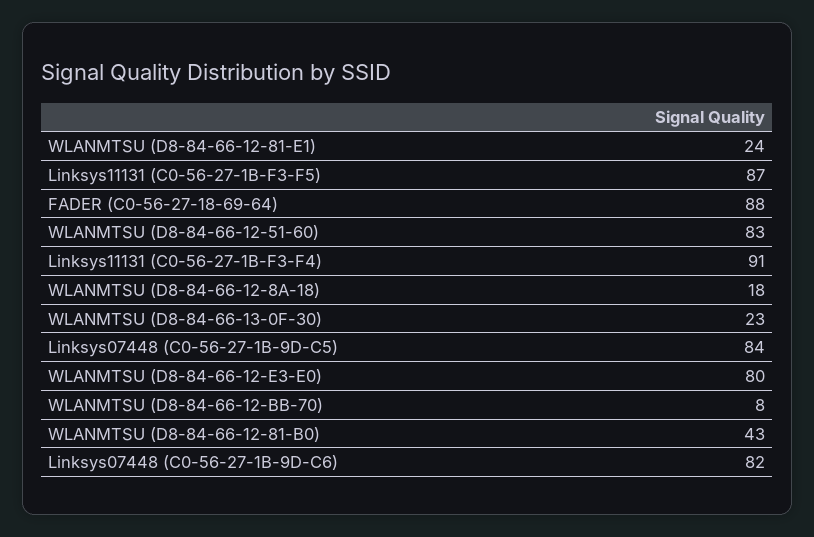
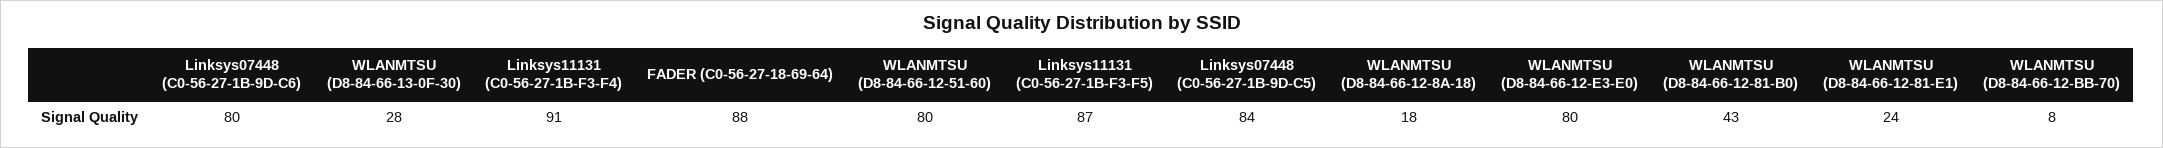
WLANMTSU (D8-84-66-12-51-60): 83 -> 80
WLANMTSU (D8-84-66-13-0F-30): 23 -> 28
Linksys07448 (C0-56-27-1B-9D-C6): 82 -> 80

